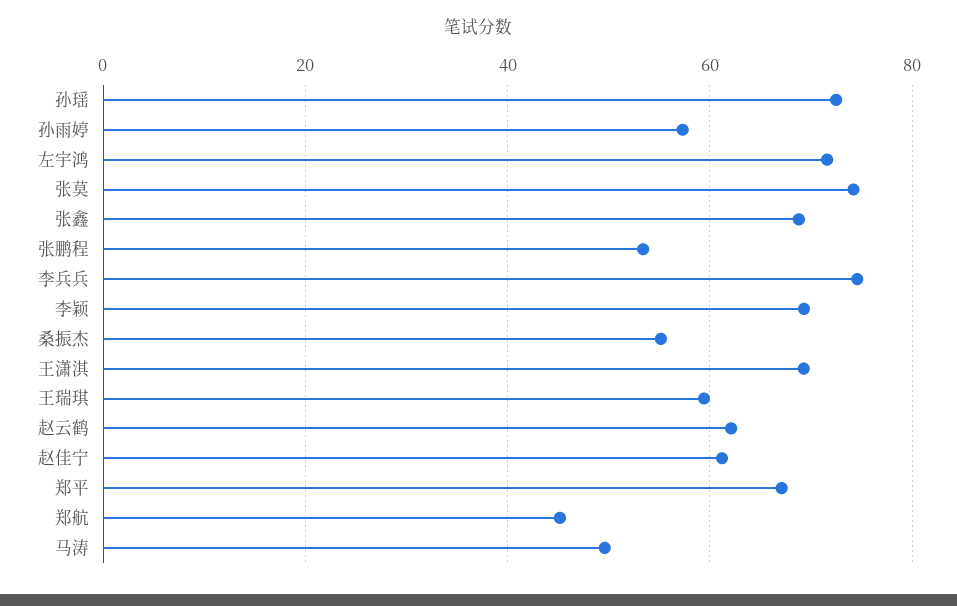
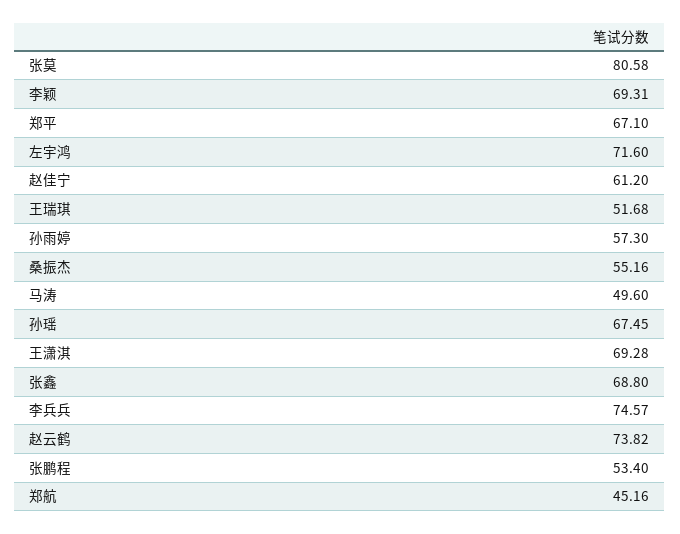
孙瑶: 72 -> 67.45
张莫: 74 -> 80.58
王瑞琪: 60 -> 51.68
赵云鹤: 62 -> 73.82

